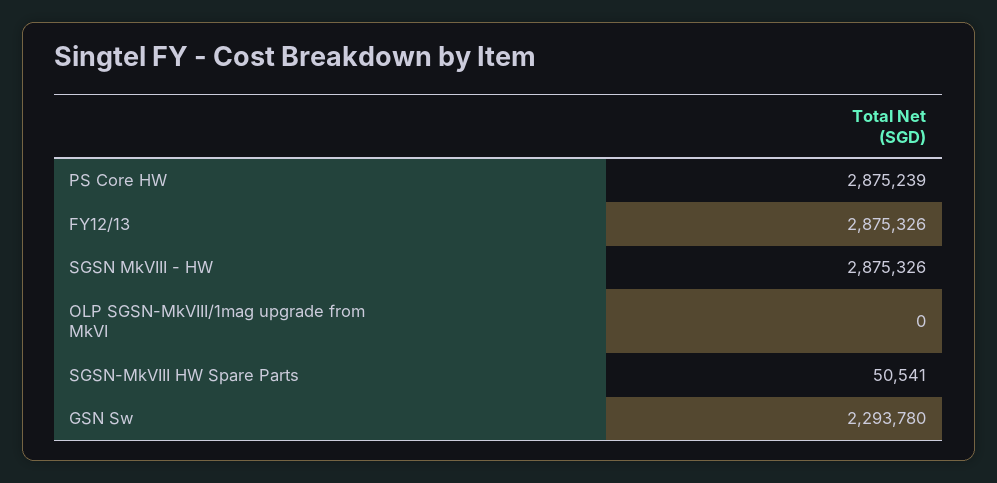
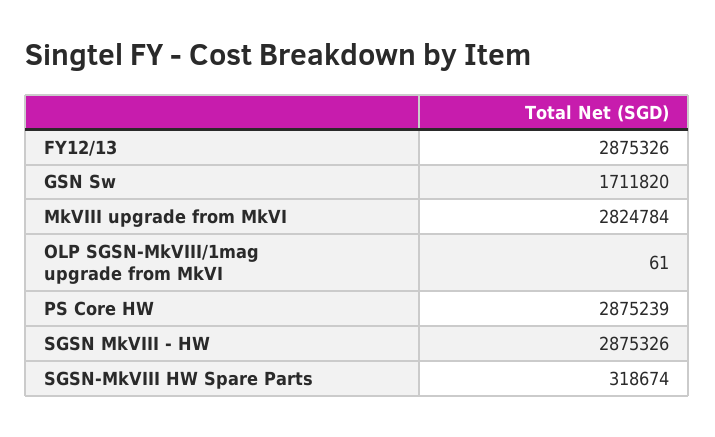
OLP SGSN-MkVIII/1mag upgrade from MkVI: 0 -> 61
SGSN-MkVIII HW Spare Parts: 50541 -> 318674
GSN Sw: 2293780 -> 1711820
MkVIII upgrade from MkVI: none -> 2824784

